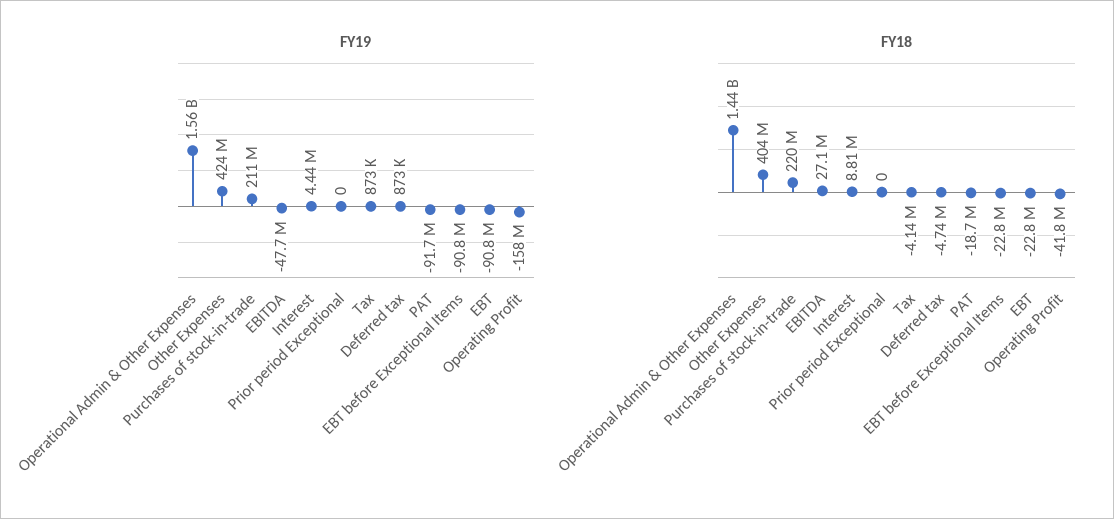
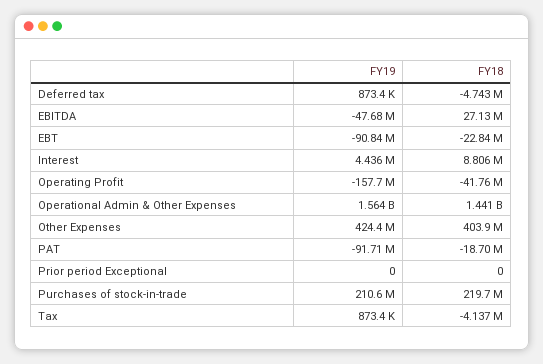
FY19, EBT before Exceptional Items: -90800000 -> none
FY18, EBT before Exceptional Items: -22800000 -> none

